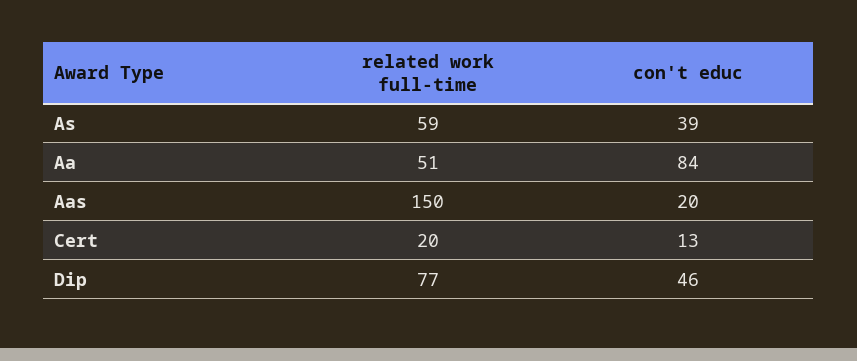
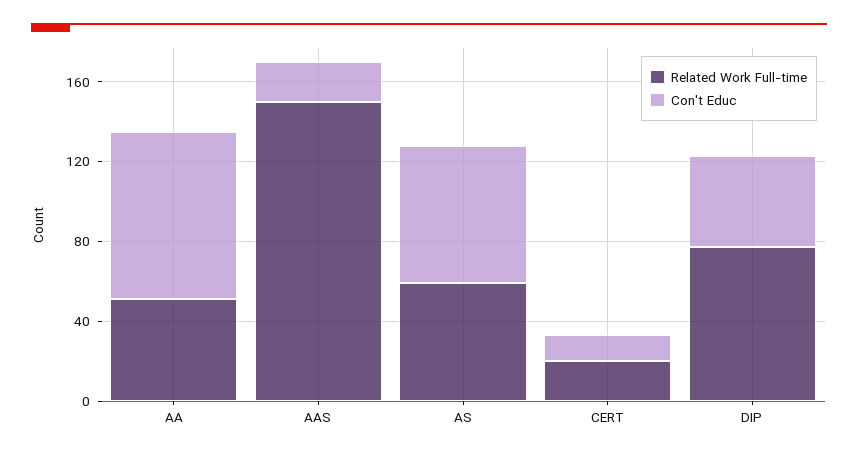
con't educ, As: 39 -> 70

